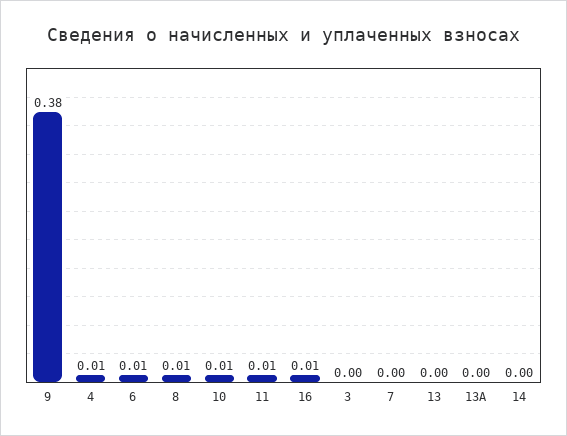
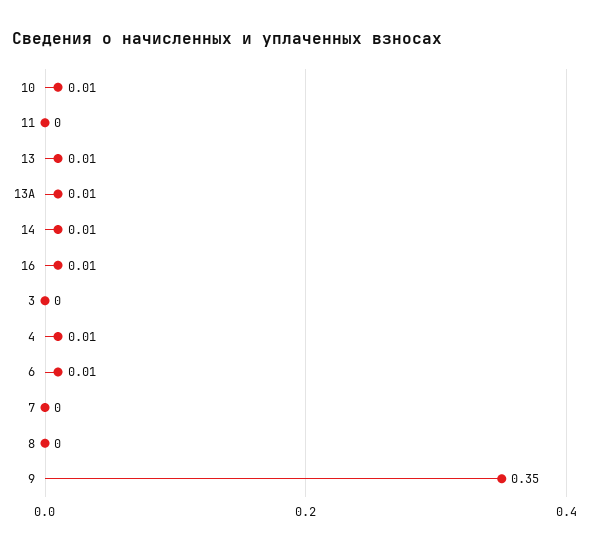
9: 0.38 -> 0.35
8: 0.01 -> 0
11: 0.01 -> 0
13: 0 -> 0.01
13A: 0 -> 0.01
14: 0 -> 0.01

